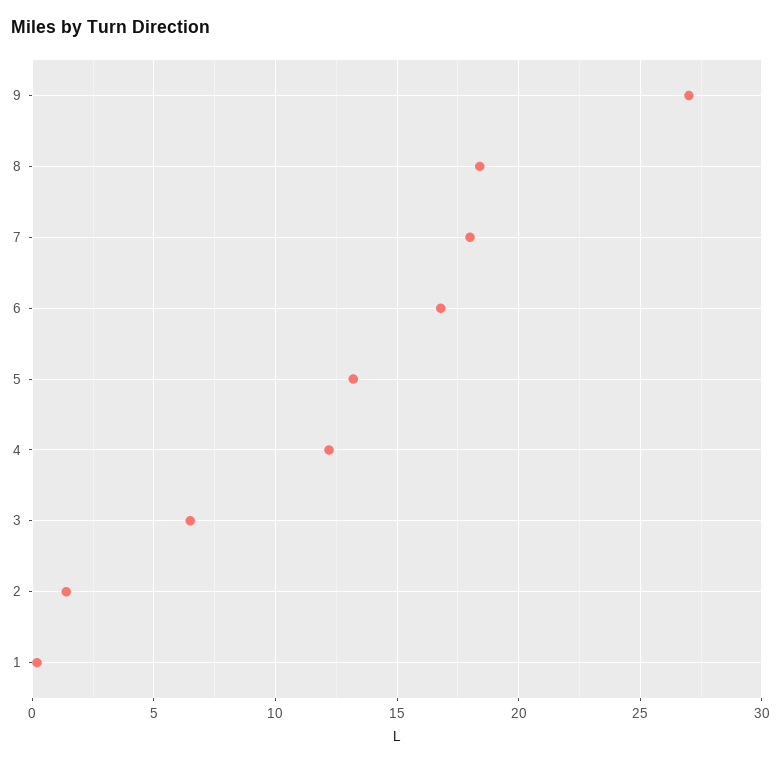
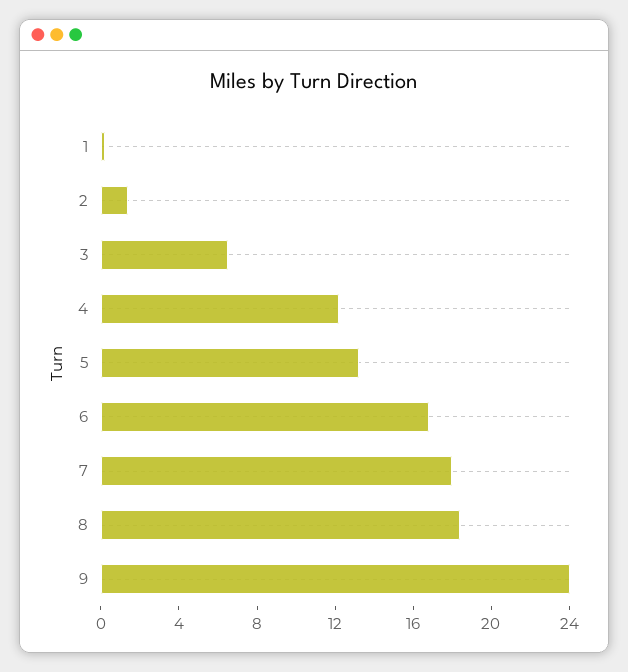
9: 27 -> 24

